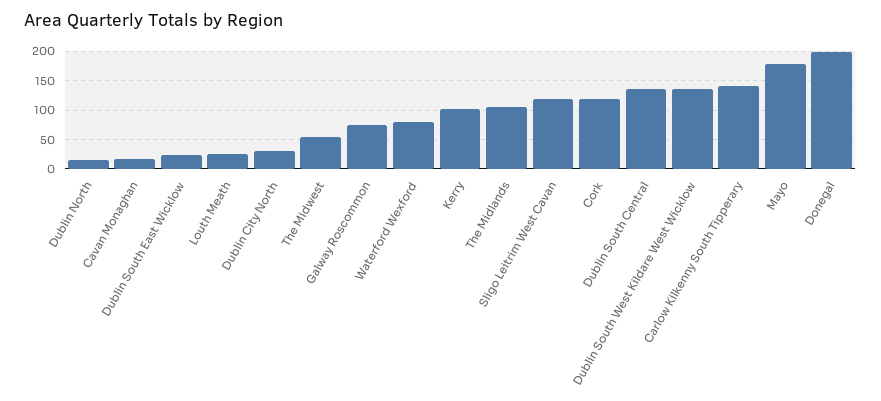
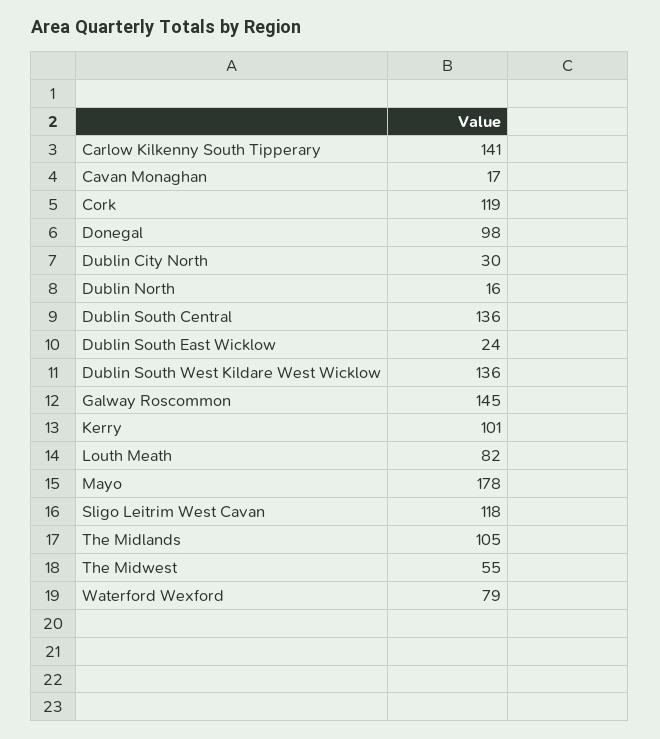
Louth Meath: 25 -> 82
Galway Roscommon: 75 -> 145
Donegal: 200 -> 98

